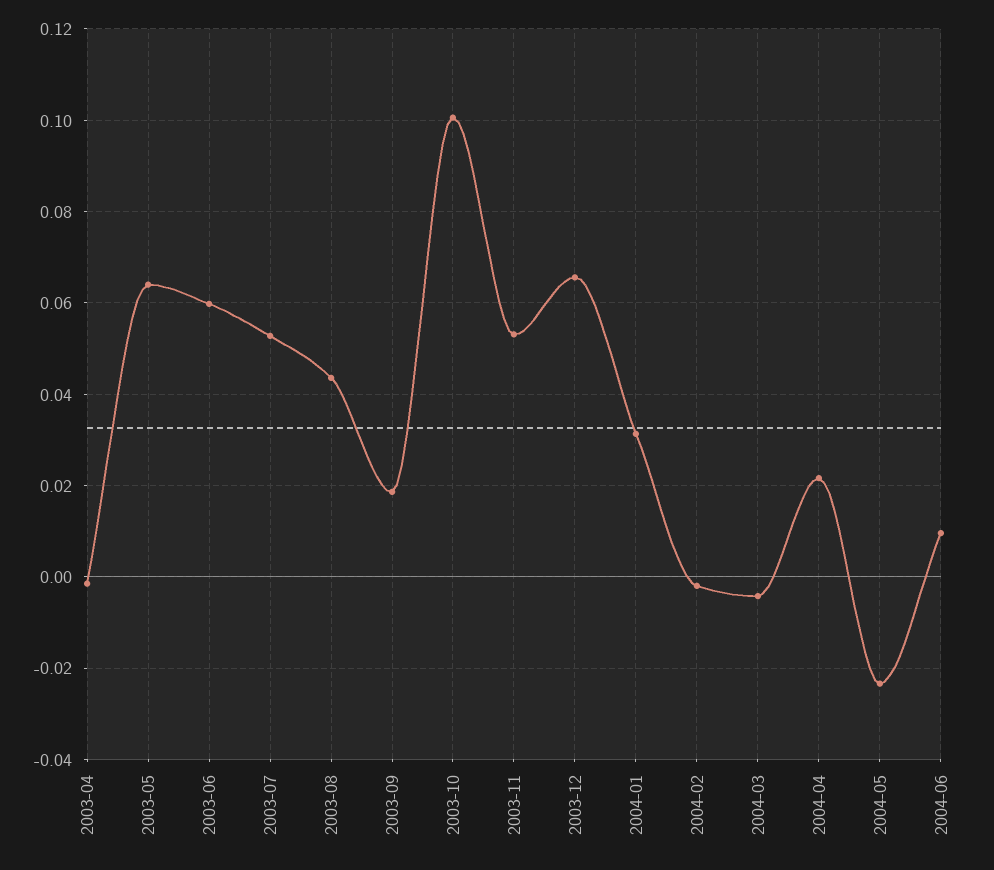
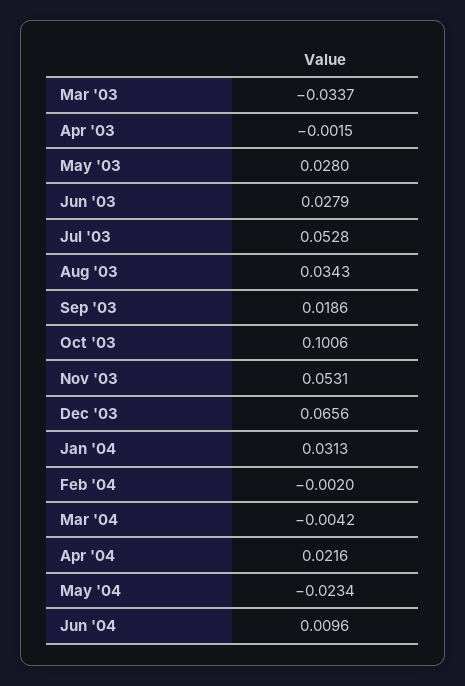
2003-05: 0.064 -> 0.028
2003-06: 0.06 -> 0.0279
2003-08: 0.044 -> 0.0343
Mar '03: none -> -0.0337

